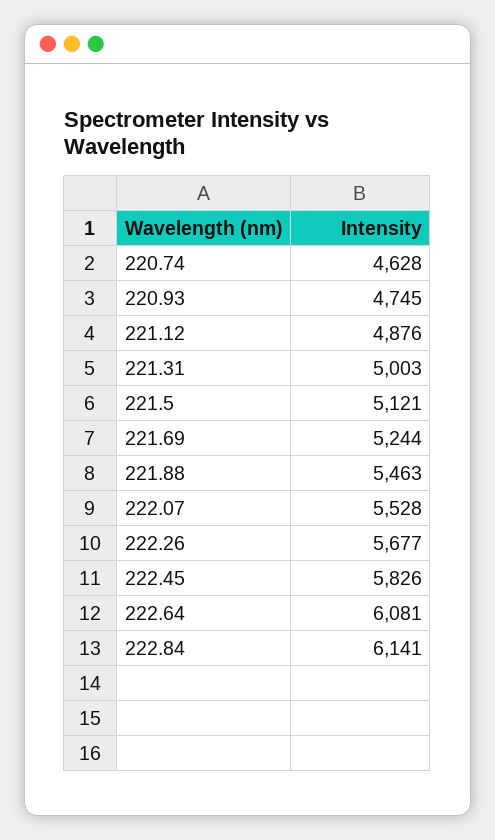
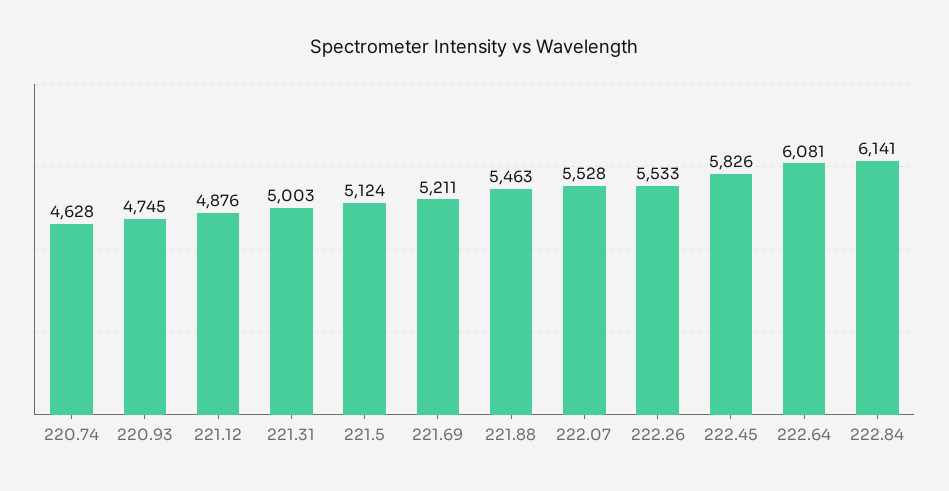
221.5: 5121 -> 5124
221.69: 5244 -> 5211
222.26: 5677 -> 5533

